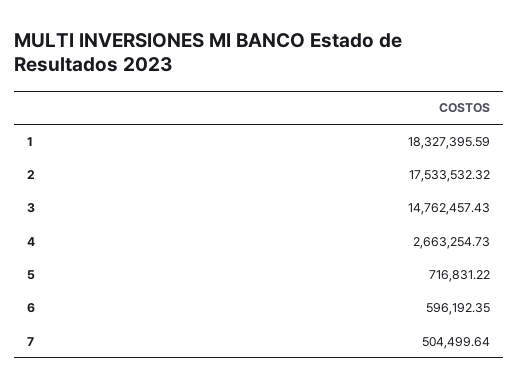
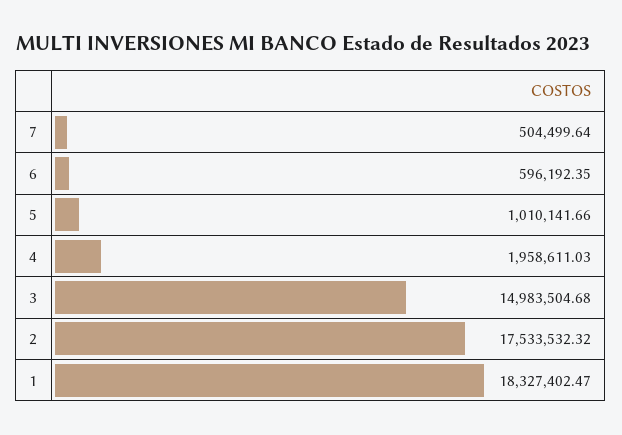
1: 18327395.59 -> 18327402.47
3: 14762457.43 -> 14983504.68
4: 2663254.73 -> 1958611.03
5: 716831.22 -> 1010141.66

